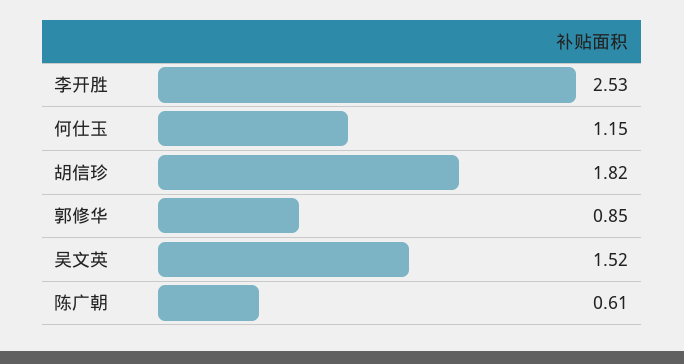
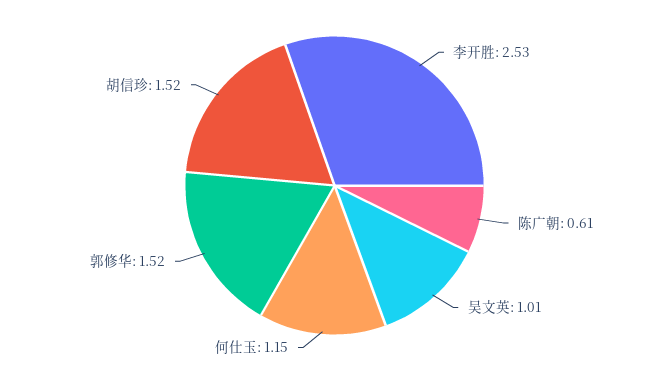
胡信珍: 1.82 -> 1.52
郭修华: 0.85 -> 1.52
吴文英: 1.52 -> 1.01

